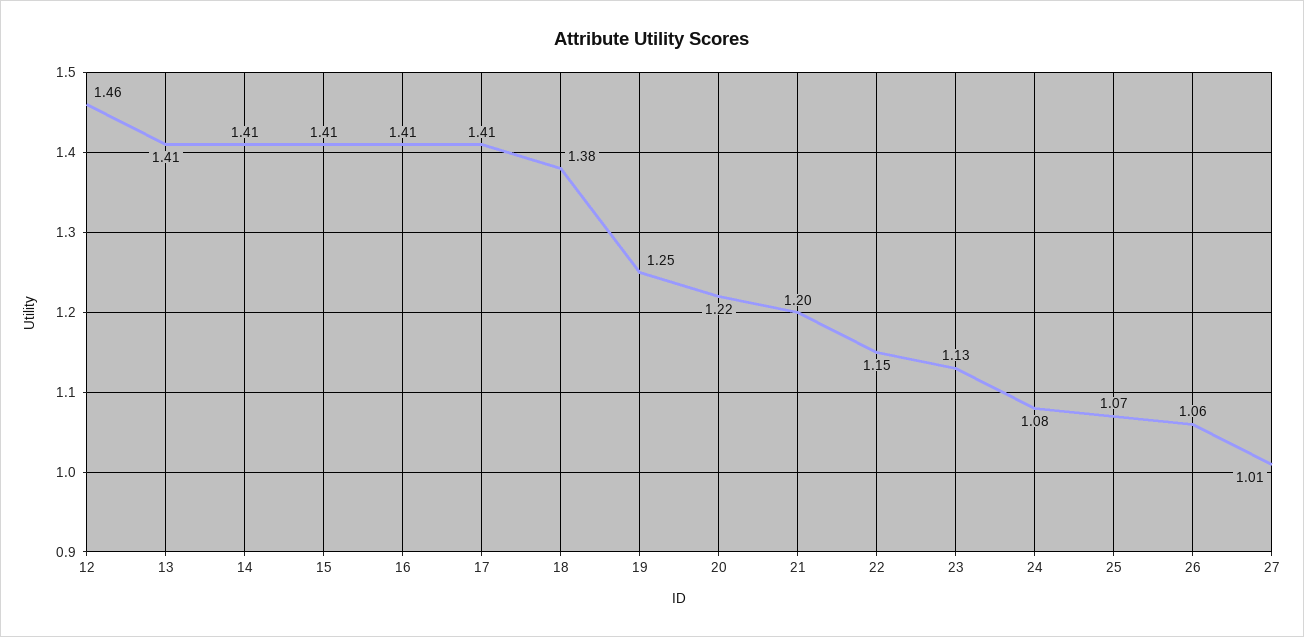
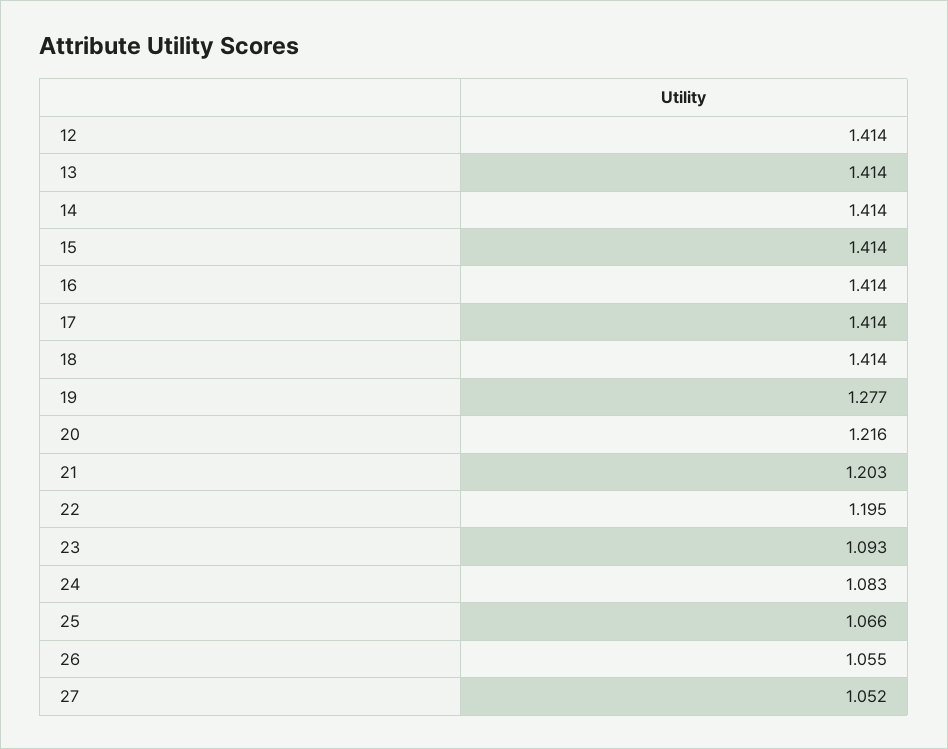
12: 1.46 -> 1.414
18: 1.38 -> 1.414
19: 1.25 -> 1.277
22: 1.15 -> 1.195
23: 1.13 -> 1.093
27: 1.01 -> 1.052

